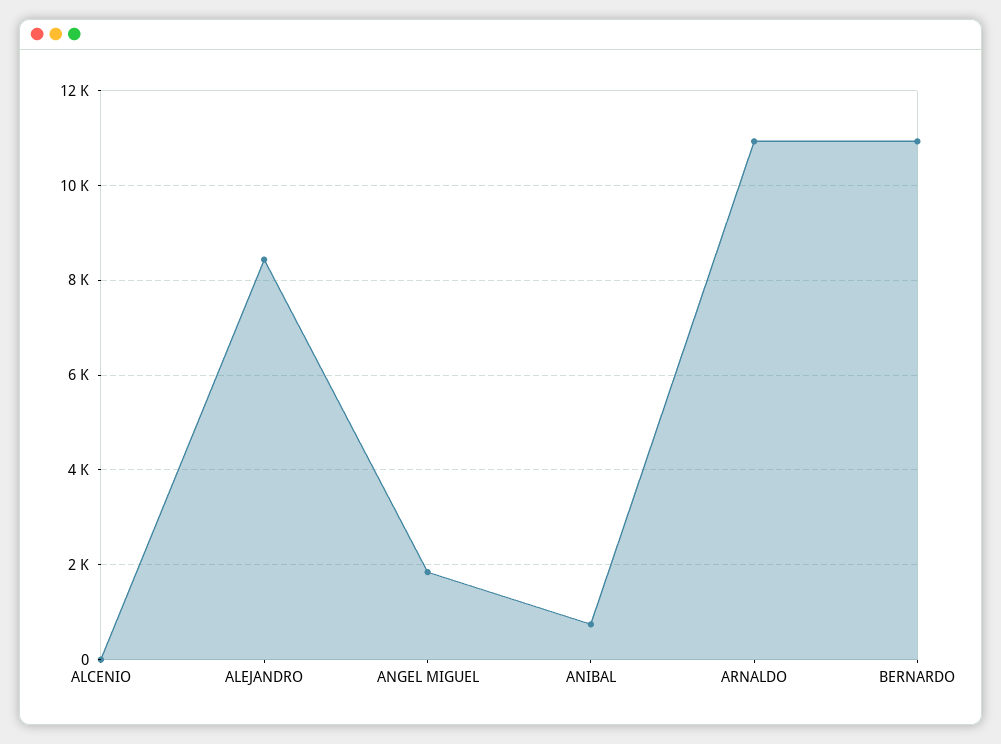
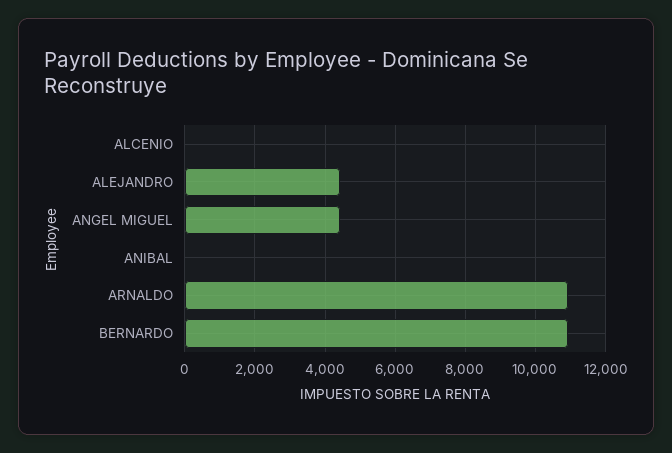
ALEJANDRO: 8400 -> 4400
ANGEL MIGUEL: 1800 -> 4400
ANIBAL: 800 -> 0

